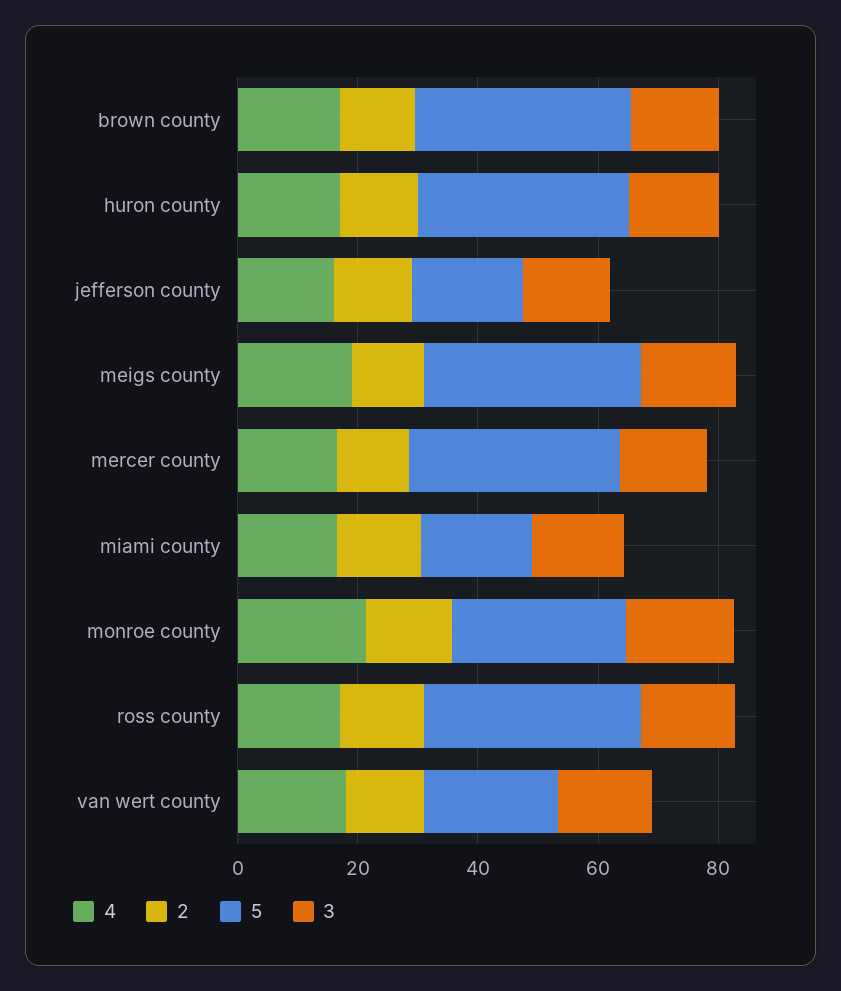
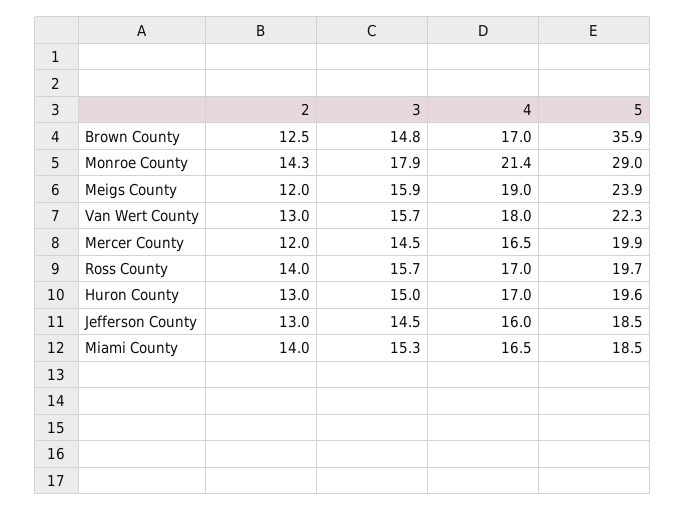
5, huron county: 35 -> 19.6
5, meigs county: 35 -> 23.9
5, mercer county: 35 -> 19.9
5, ross county: 35 -> 19.7

